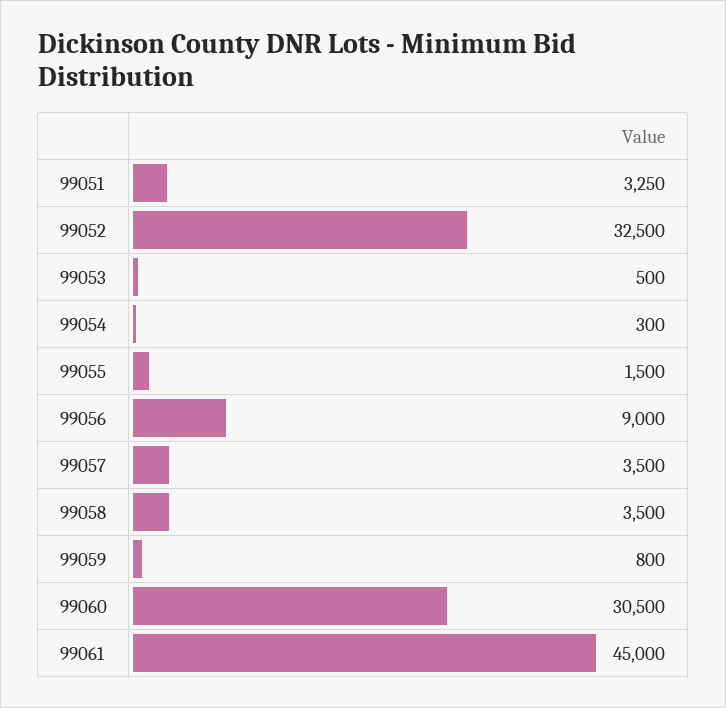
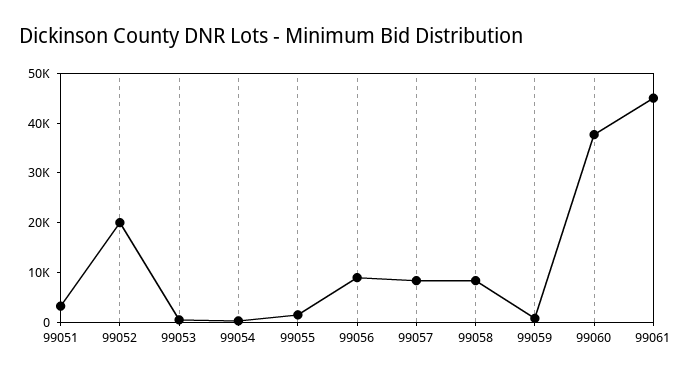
99052: 32500 -> 20000
99057: 3500 -> 8000
99058: 3500 -> 8000
99060: 30500 -> 38000

